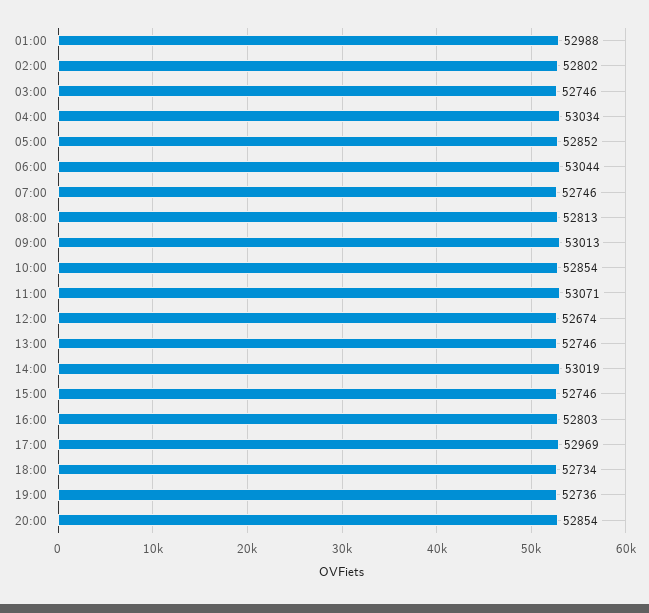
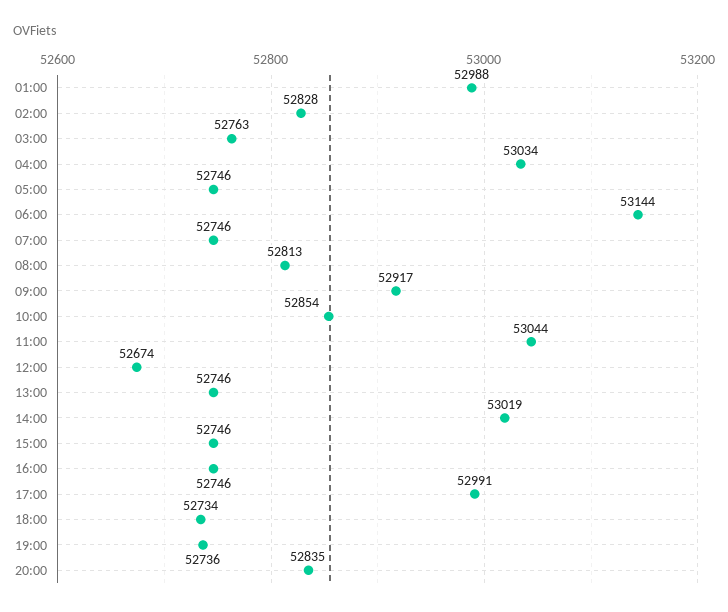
02:00: 52802 -> 52828
03:00: 52746 -> 52763
05:00: 52852 -> 52746
06:00: 53044 -> 53144
09:00: 53013 -> 52917
11:00: 53071 -> 53044
16:00: 52803 -> 52746
17:00: 52969 -> 52991
20:00: 52854 -> 52835

